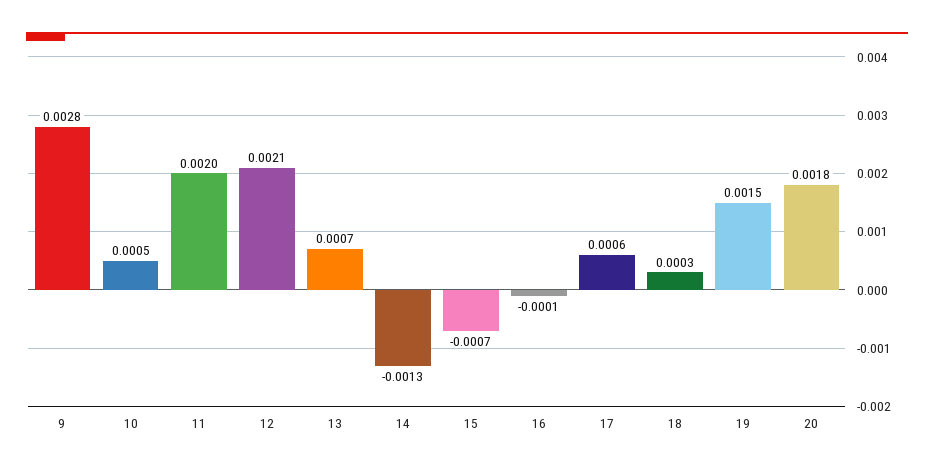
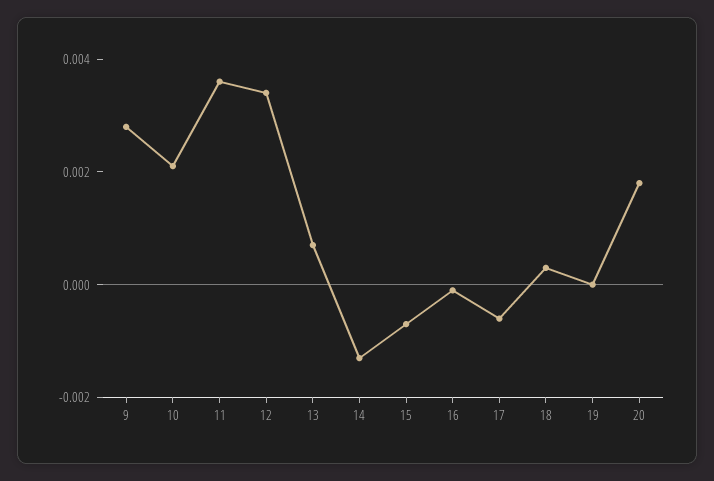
10: 0.0005 -> 0.002
11: 0.002 -> 0.0035
12: 0.0021 -> 0.0035
17: 0.0006 -> -0.0005
19: 0.0015 -> 0

